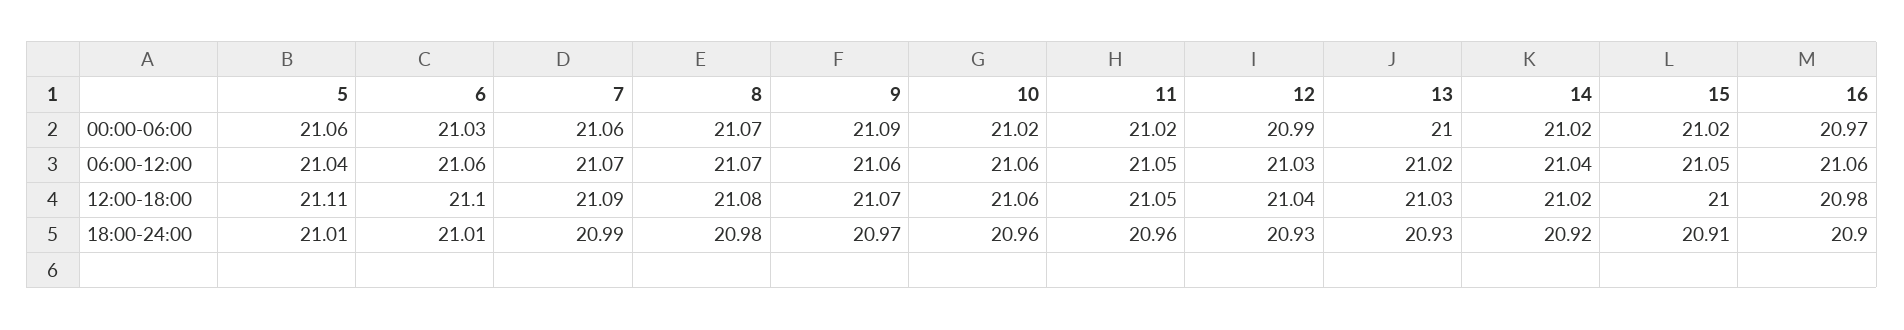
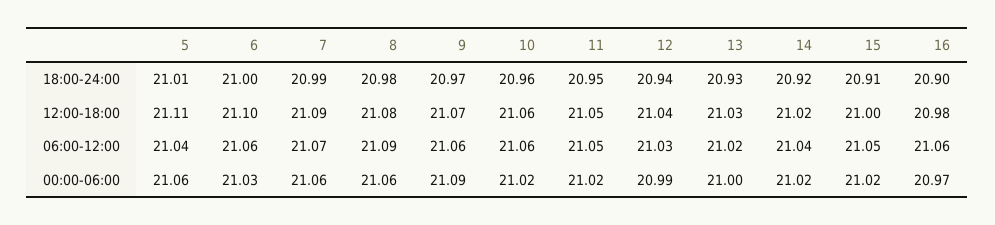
8, 00:00-06:00: 21.07 -> 21.06
8, 06:00-12:00: 21.07 -> 21.09
6, 18:00-24:00: 21.01 -> 21
11, 18:00-24:00: 20.96 -> 20.95
12, 18:00-24:00: 20.93 -> 20.94

